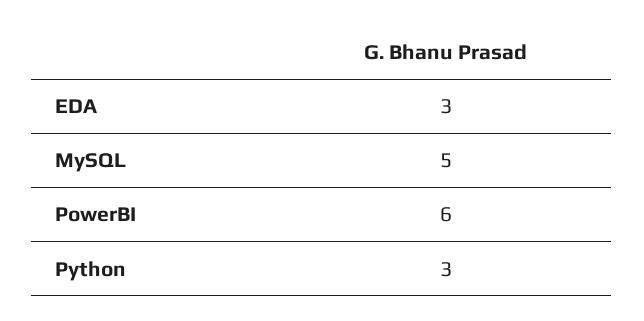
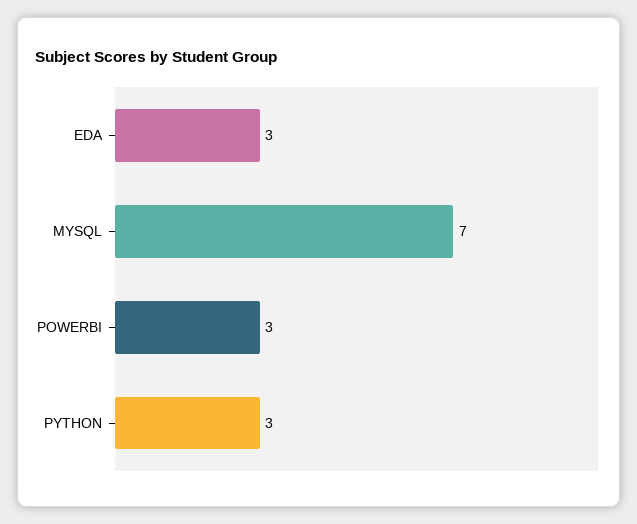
MySQL: 5 -> 7
PowerBI: 6 -> 3

